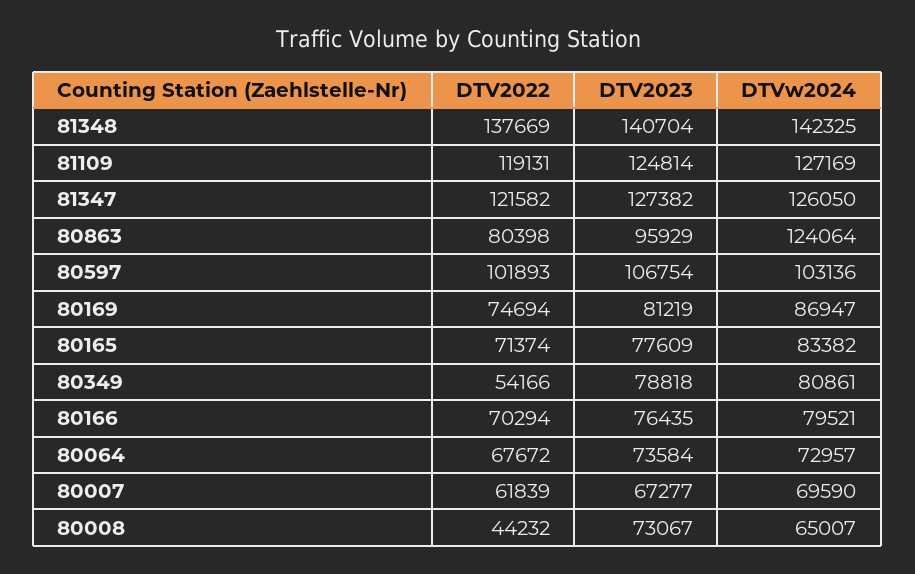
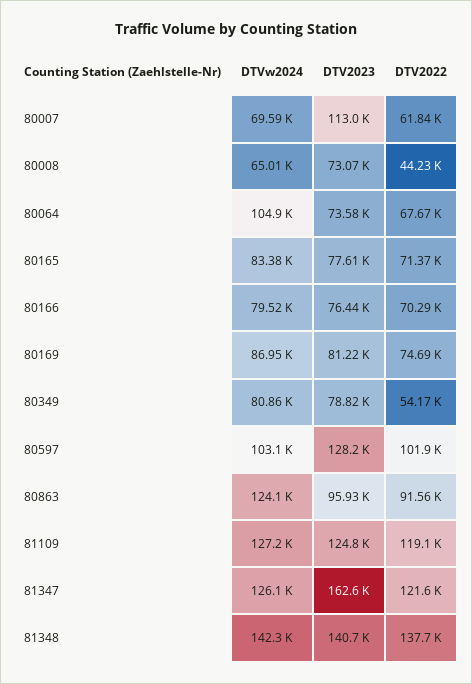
DTV2023, 81347: 127382 -> 162600
DTV2022, 80863: 80398 -> 91560
DTV2023, 80597: 106754 -> 128200
DTVw2024, 80064: 72957 -> 104900
DTV2023, 80007: 67277 -> 113000

